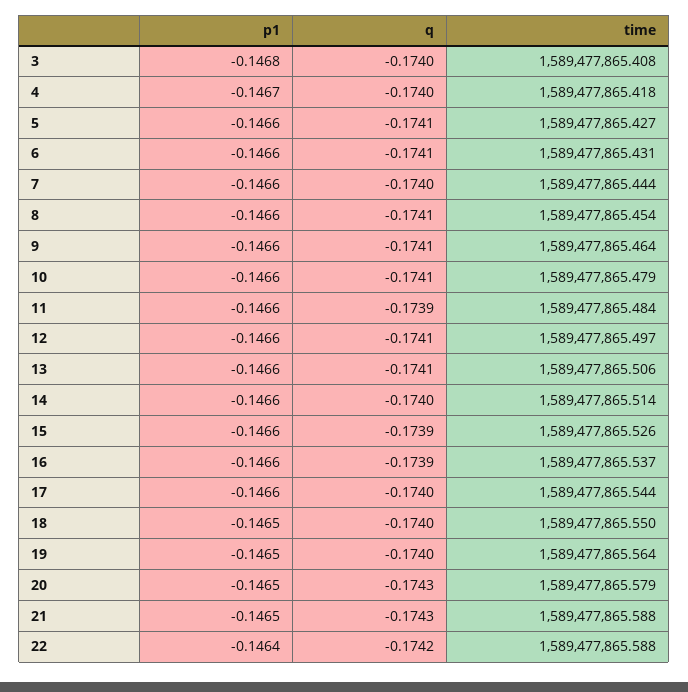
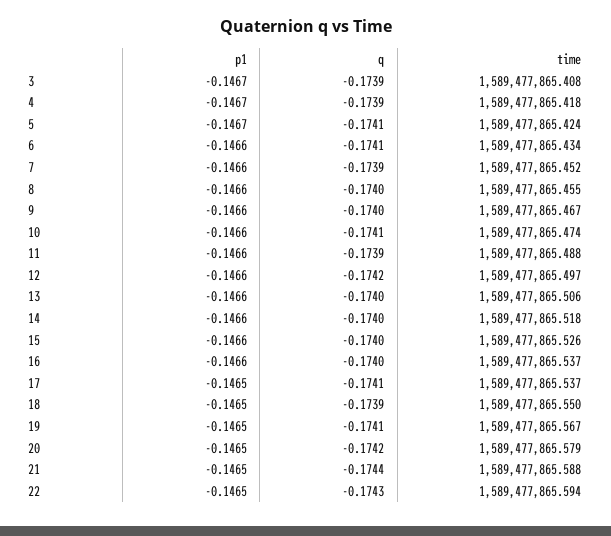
p1, 3: -0.1468 -> -0.1467
q, 3: -0.174 -> -0.1739
q, 4: -0.174 -> -0.1739
p1, 5: -0.1466 -> -0.1467
time, 5: 1589477865.427 -> 1589477865.424
time, 6: 1589477865.431 -> 1589477865.434
q, 7: -0.174 -> -0.1739
time, 7: 1589477865.444 -> 1589477865.452
q, 8: -0.1741 -> -0.174
time, 8: 1589477865.454 -> 1589477865.455
q, 9: -0.1741 -> -0.174
time, 9: 1589477865.464 -> 1589477865.467
time, 10: 1589477865.479 -> 1589477865.474
time, 11: 1589477865.484 -> 1589477865.488
q, 12: -0.1741 -> -0.1742
q, 13: -0.1741 -> -0.174
time, 14: 1589477865.514 -> 1589477865.518
q, 15: -0.1739 -> -0.174
q, 16: -0.1739 -> -0.174
p1, 17: -0.1466 -> -0.1465
q, 17: -0.174 -> -0.1741
time, 17: 1589477865.544 -> 1589477865.537
q, 18: -0.174 -> -0.1739
q, 19: -0.174 -> -0.1741
time, 19: 1589477865.564 -> 1589477865.567
q, 20: -0.1743 -> -0.1742
q, 21: -0.1743 -> -0.1744
p1, 22: -0.1464 -> -0.1465
q, 22: -0.1742 -> -0.1743
time, 22: 1589477865.588 -> 1589477865.594

